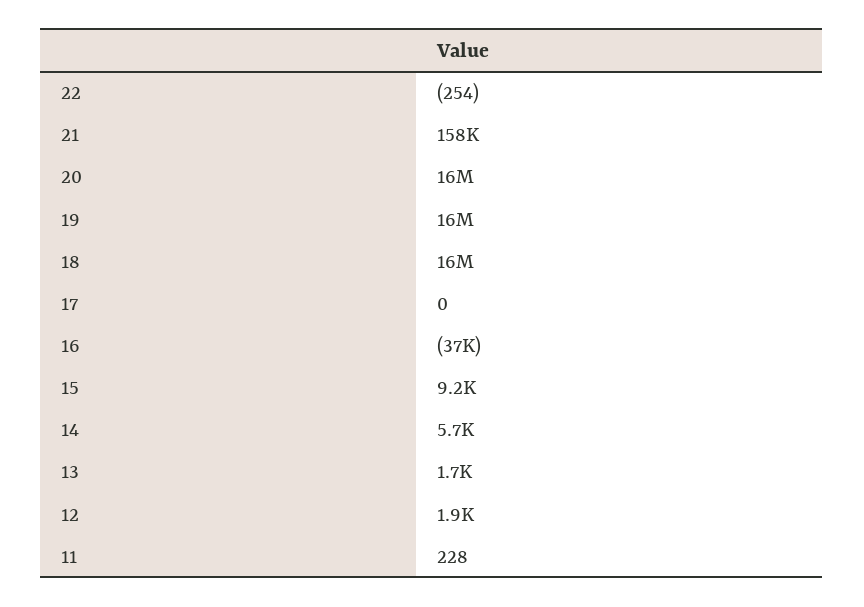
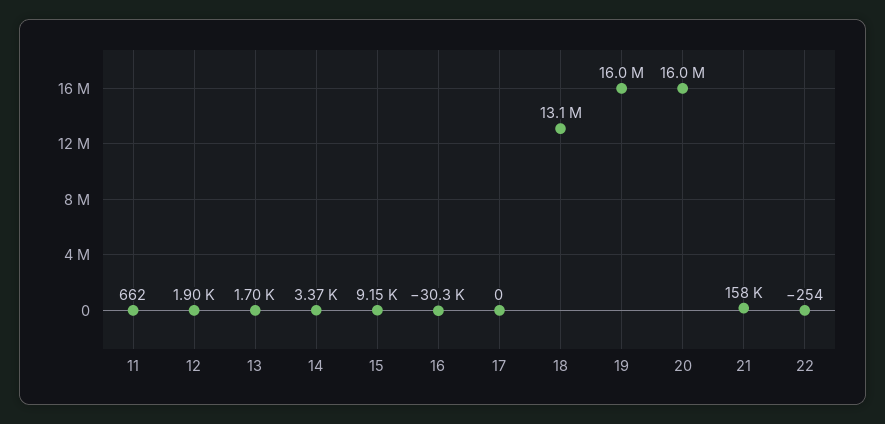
18: 16000000 -> 13100000
16: -37000 -> -30300
14: 5700 -> 3370
11: 228 -> 662

